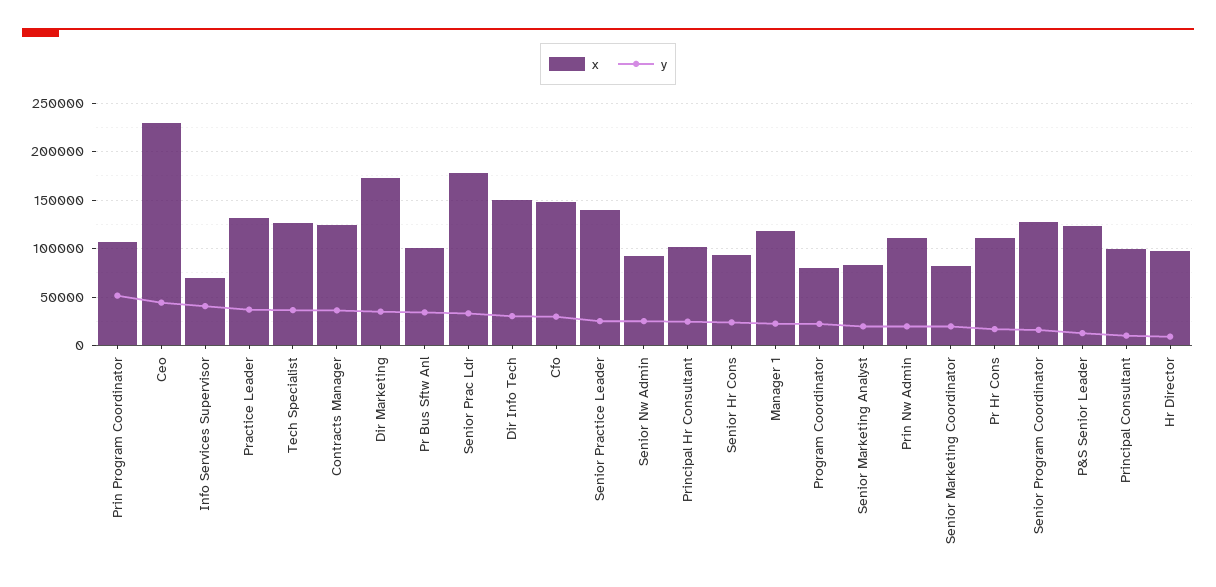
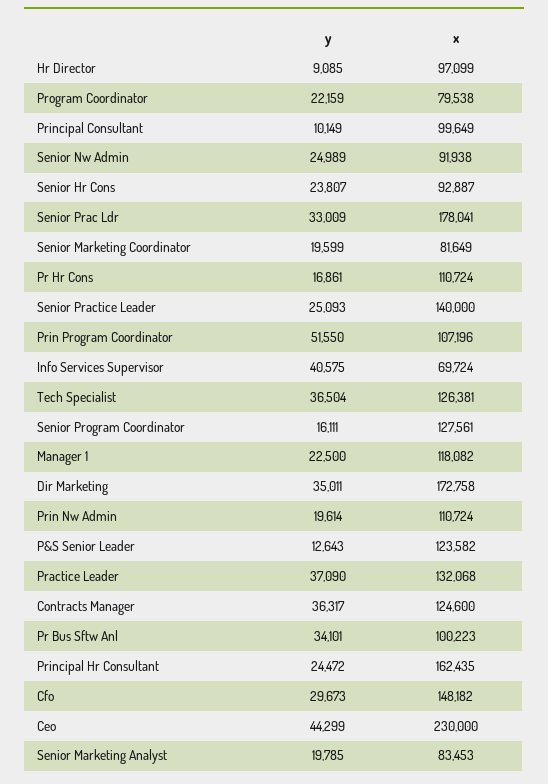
x, Dir Info Tech: 150000 -> none
y, Dir Info Tech: 30000 -> none
x, Principal Hr Consultant: 100000 -> 162435

